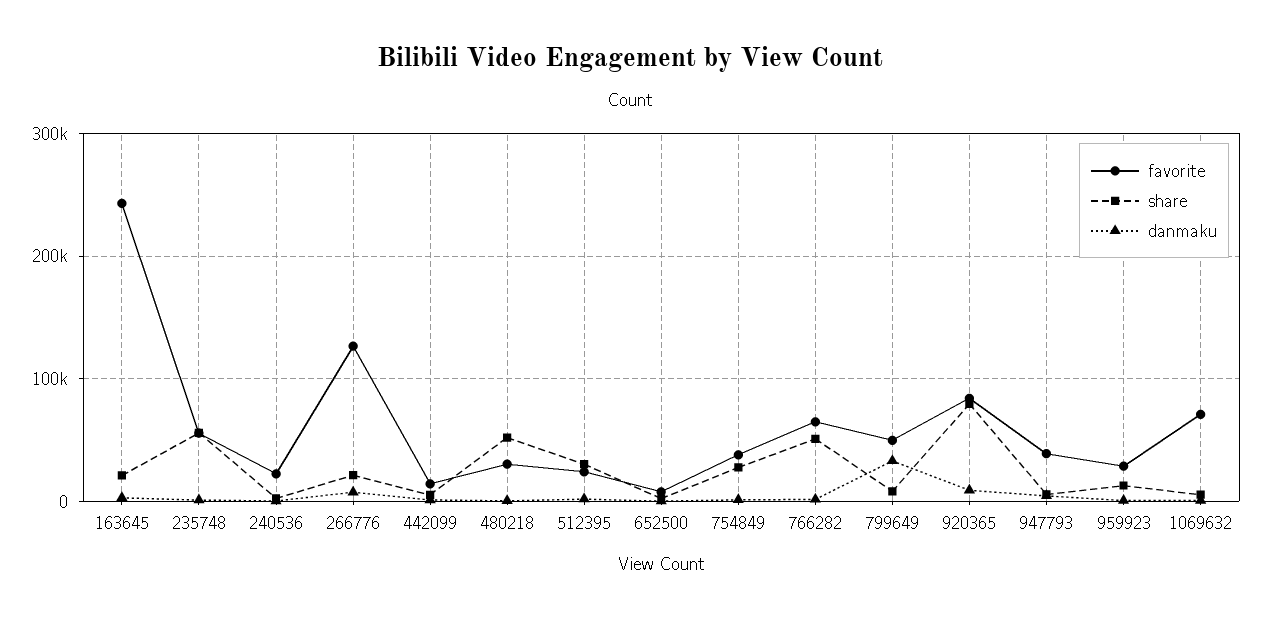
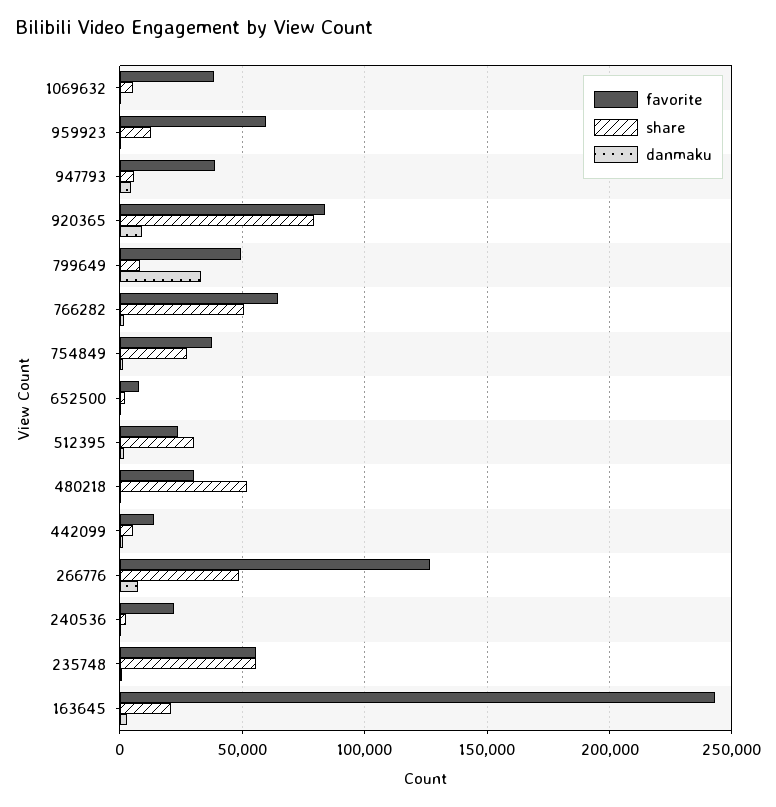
share, 266776: 20000 -> 50000
favorite, 959923: 30000 -> 60000
favorite, 1069632: 70000 -> 40000

